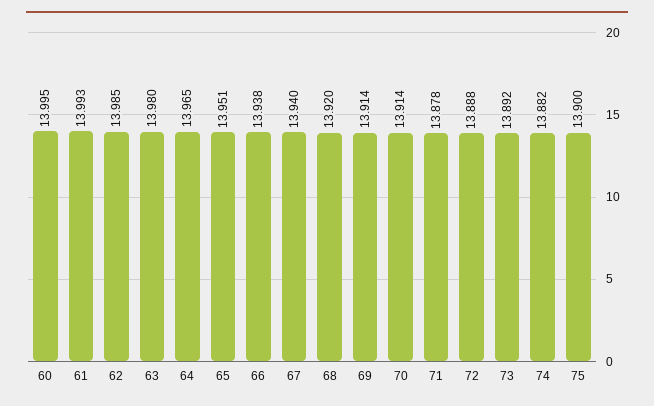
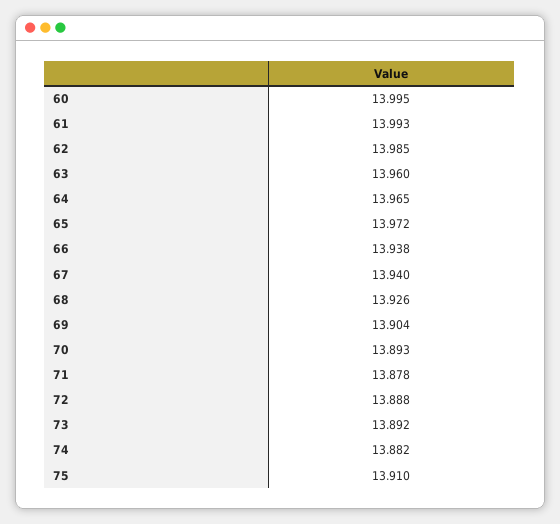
63: 13.98 -> 13.96
65: 13.951 -> 13.972
68: 13.92 -> 13.926
69: 13.914 -> 13.904
70: 13.914 -> 13.893
75: 13.9 -> 13.91

